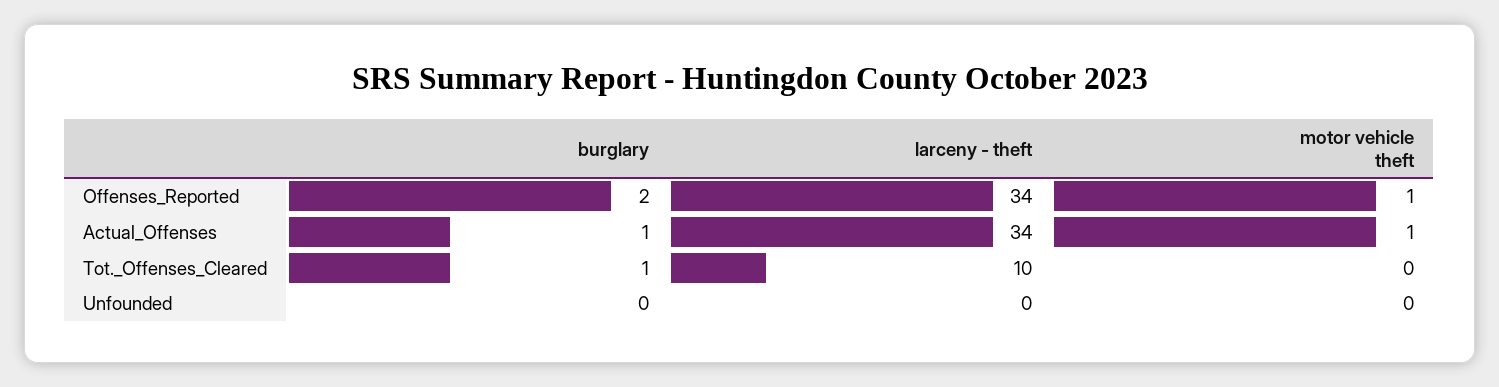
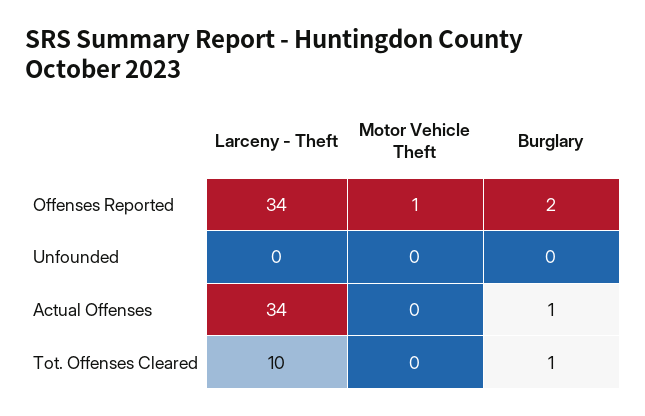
motor vehicle theft, Actual_Offenses: 1 -> 0

